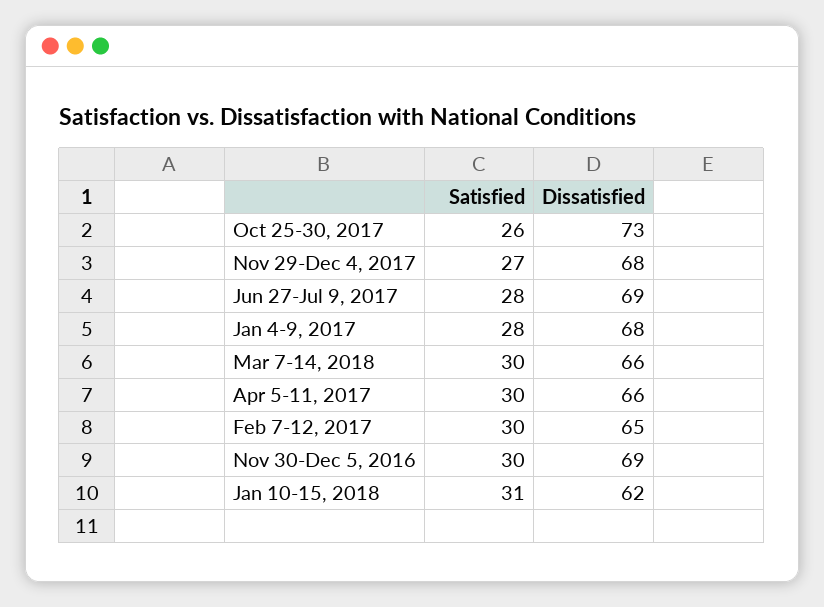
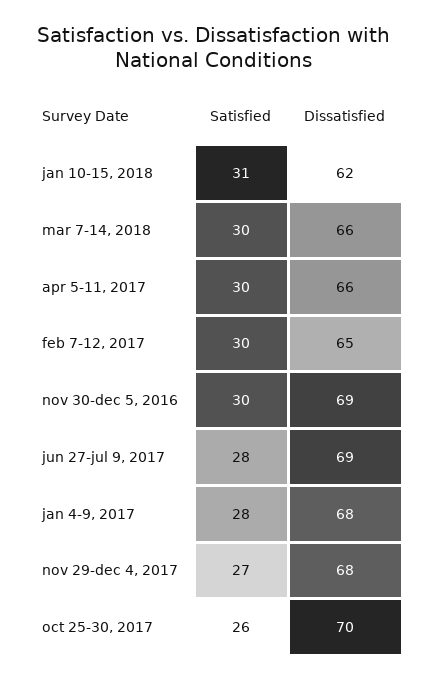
Dissatisfied, Oct 25-30, 2017: 73 -> 70

